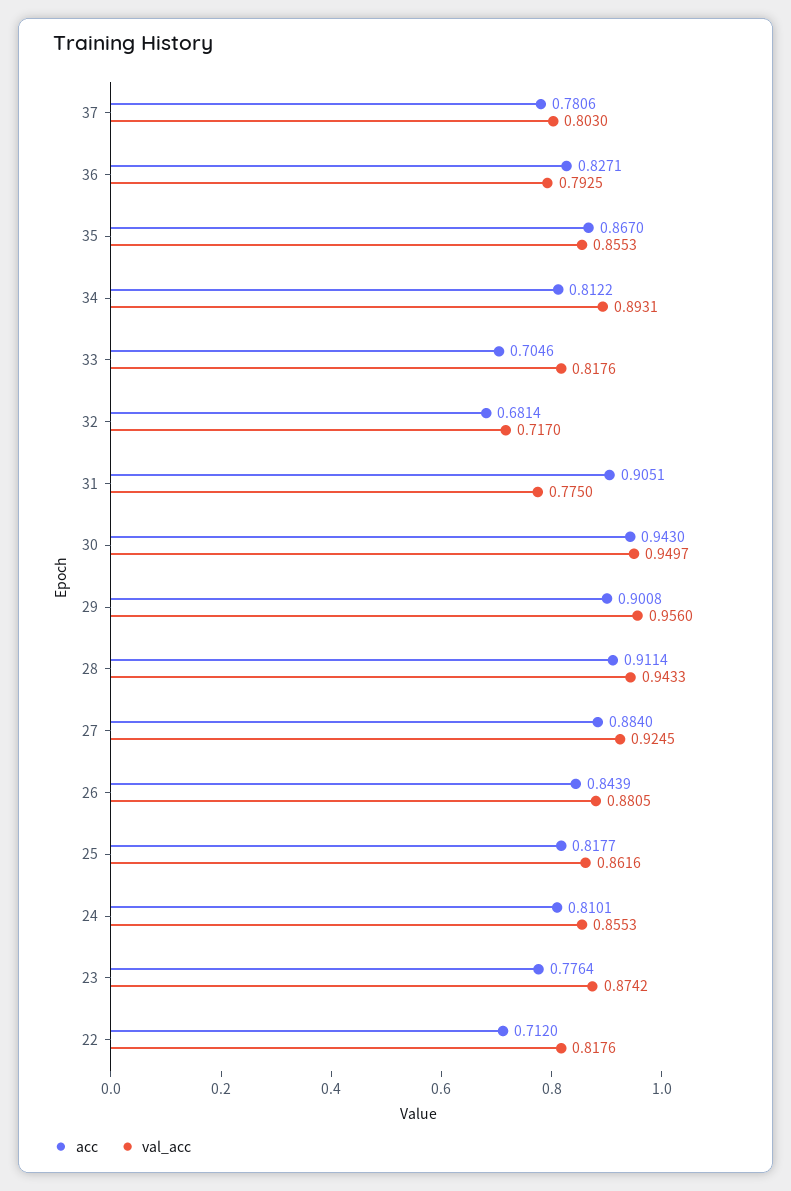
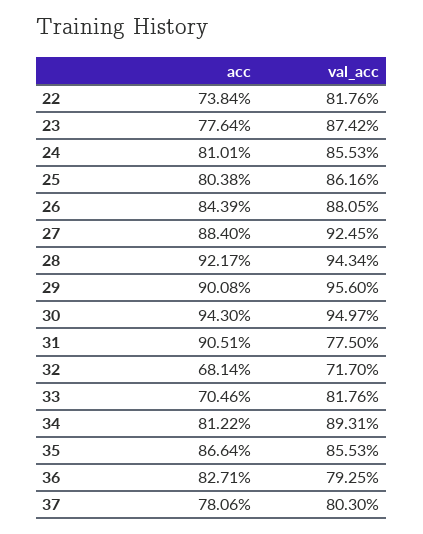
acc, 35: 0.867 -> 0.8664
acc, 28: 0.9114 -> 0.9217
val_acc, 28: 0.9433 -> 0.9434
acc, 25: 0.8177 -> 0.8038
acc, 22: 0.712 -> 0.7384

